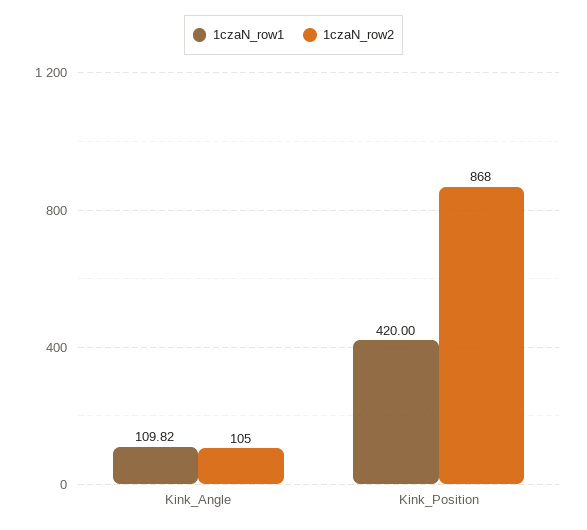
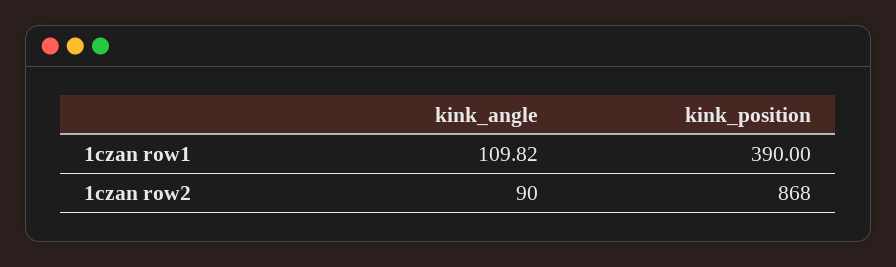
1czaN_row2, Kink_Angle: 105 -> 90
1czaN_row1, Kink_Position: 420 -> 390

